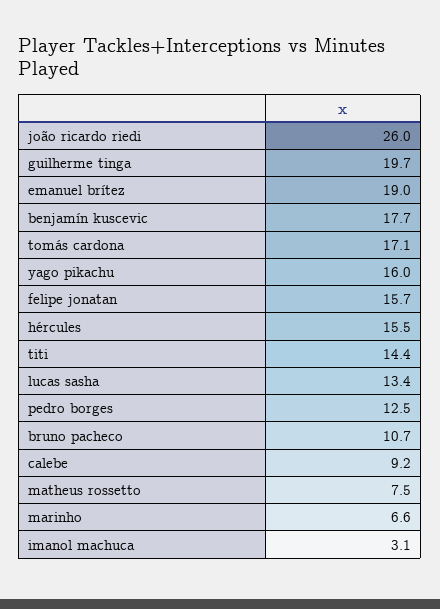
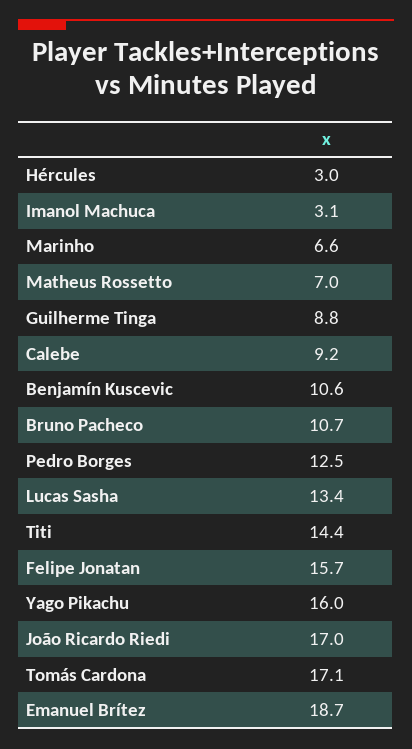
joão ricardo riedi: 26 -> 17
guilherme tinga: 19.7 -> 8.8
emanuel brítez: 19 -> 18.7
benjamín kuscevic: 17.7 -> 10.6
hércules: 15.5 -> 3
matheus rossetto: 7.5 -> 7

